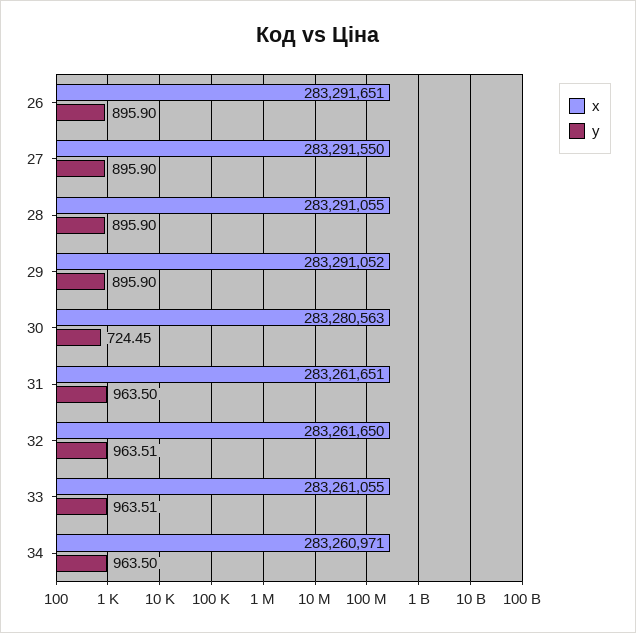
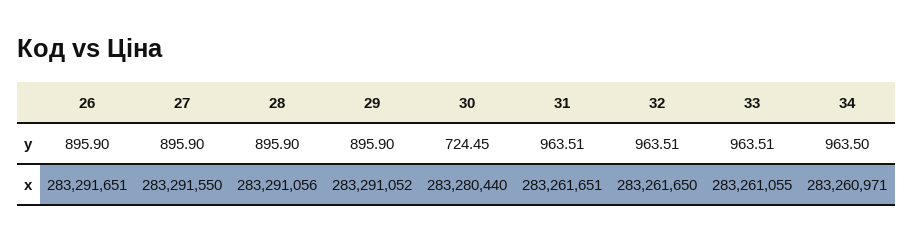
x, 28: 283291055 -> 283291056
x, 30: 283280563 -> 283280440
y, 31: 963.5 -> 963.51

